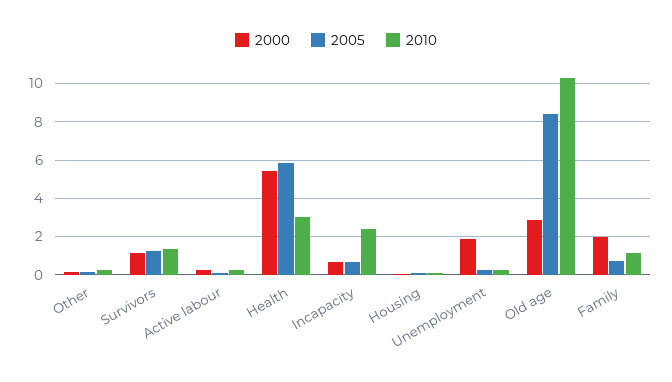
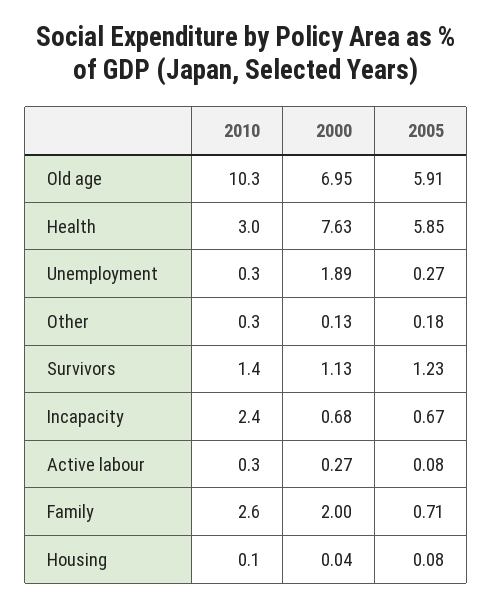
2000, Health: 5.5 -> 7.63
2000, Old age: 3 -> 6.95
2005, Old age: 8.5 -> 5.91
2010, Family: 1 -> 2.6

